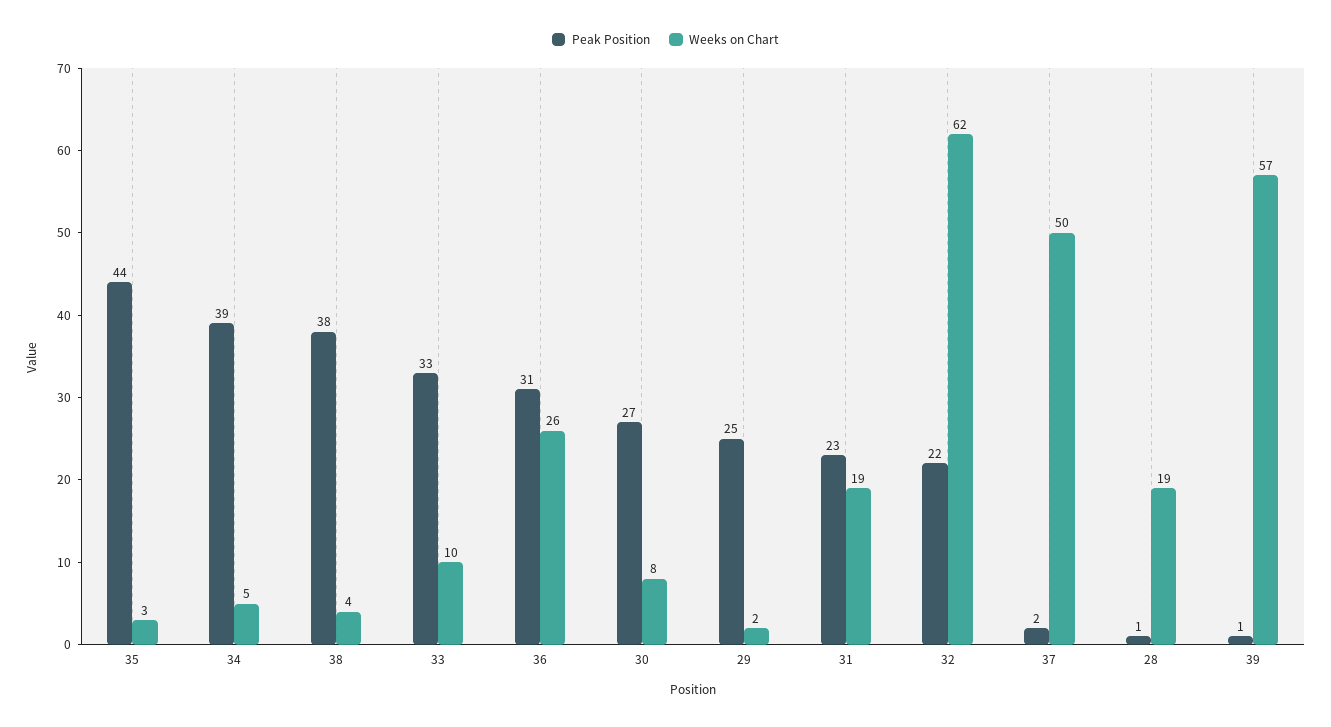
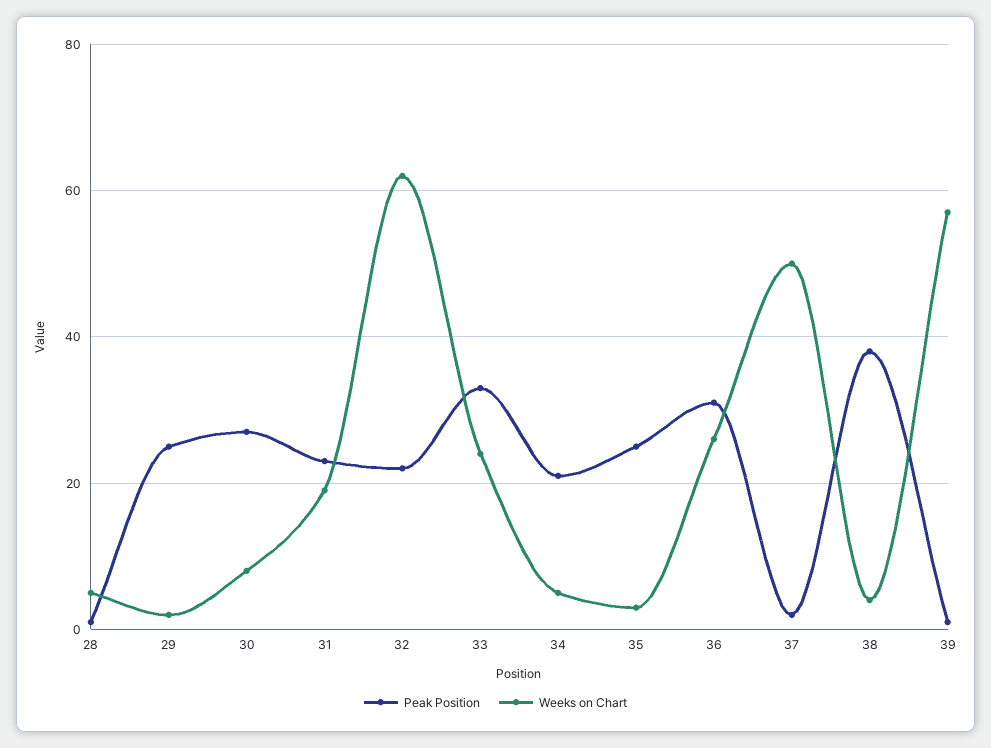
Peak Position, 35: 44 -> 25
Peak Position, 34: 39 -> 20
Weeks on Chart, 33: 10 -> 25
Weeks on Chart, 28: 19 -> 5

